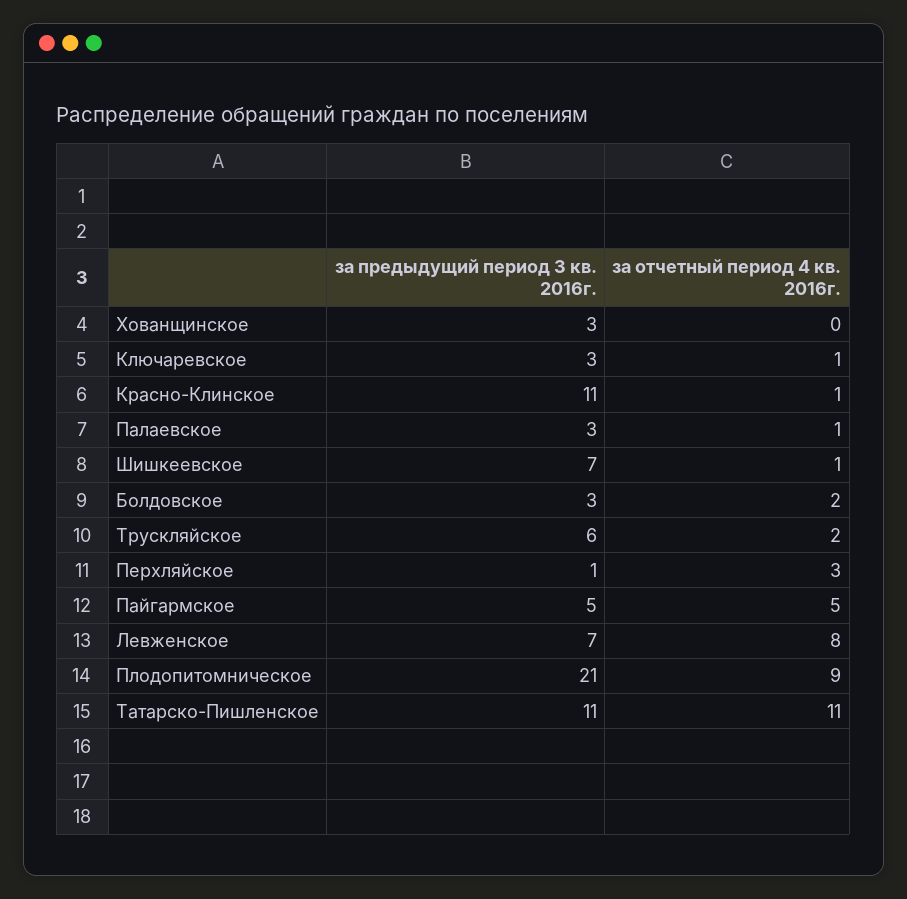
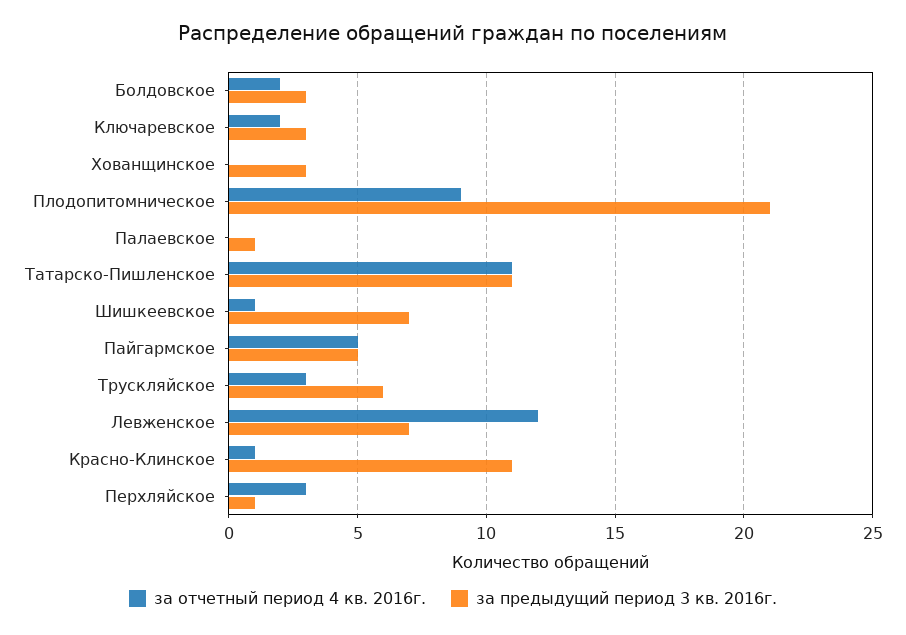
за отчетный период 4 кв. 2016г., Ключаревское: 1 -> 2
за предыдущий период 3 кв. 2016г., Палаевское: 3 -> 1
за отчетный период 4 кв. 2016г., Палаевское: 1 -> 0
за отчетный период 4 кв. 2016г., Трускляйское: 2 -> 3
за отчетный период 4 кв. 2016г., Левженское: 8 -> 12

